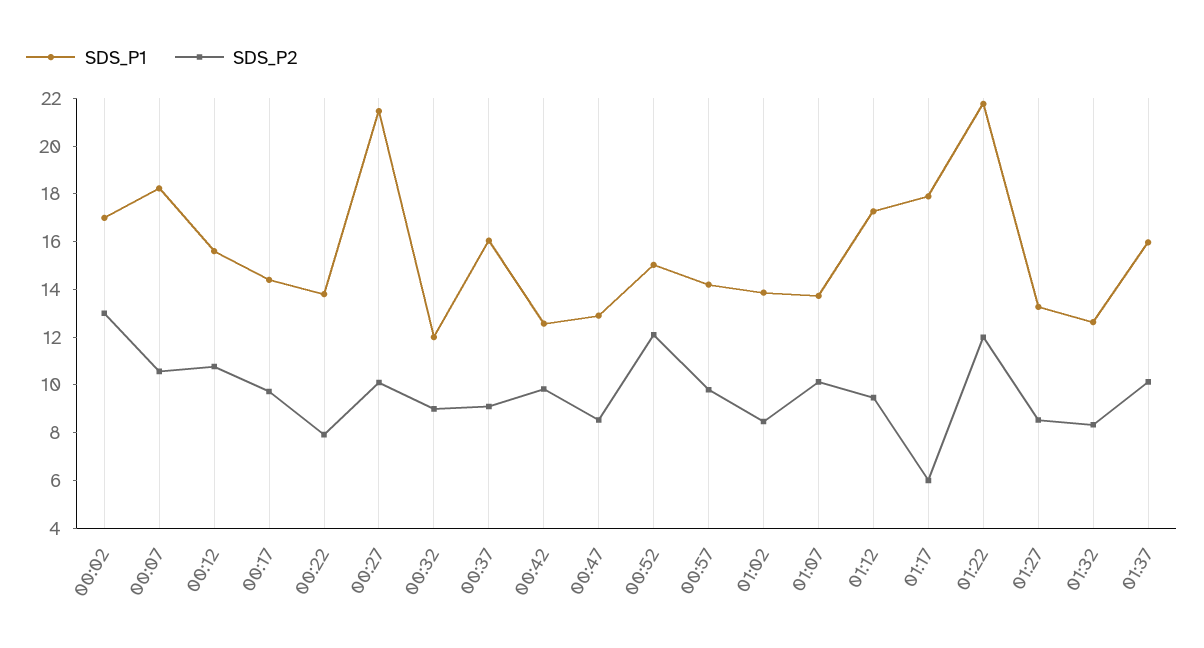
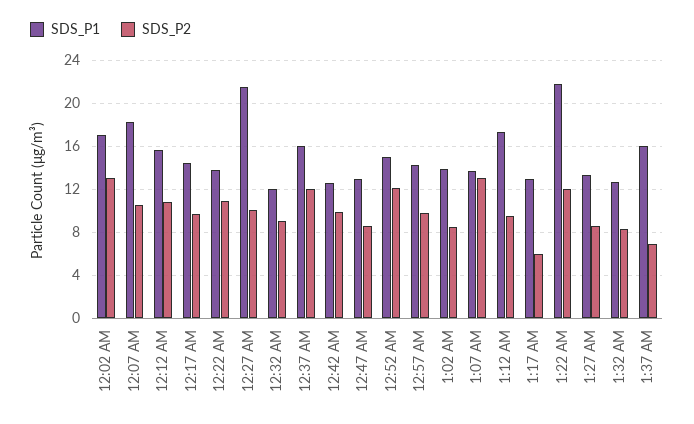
SDS_P2, 00:22: 8 -> 11
SDS_P2, 00:37: 9 -> 12
SDS_P2, 01:07: 10 -> 13
SDS_P1, 01:17: 18 -> 13
SDS_P2, 01:37: 10 -> 7

